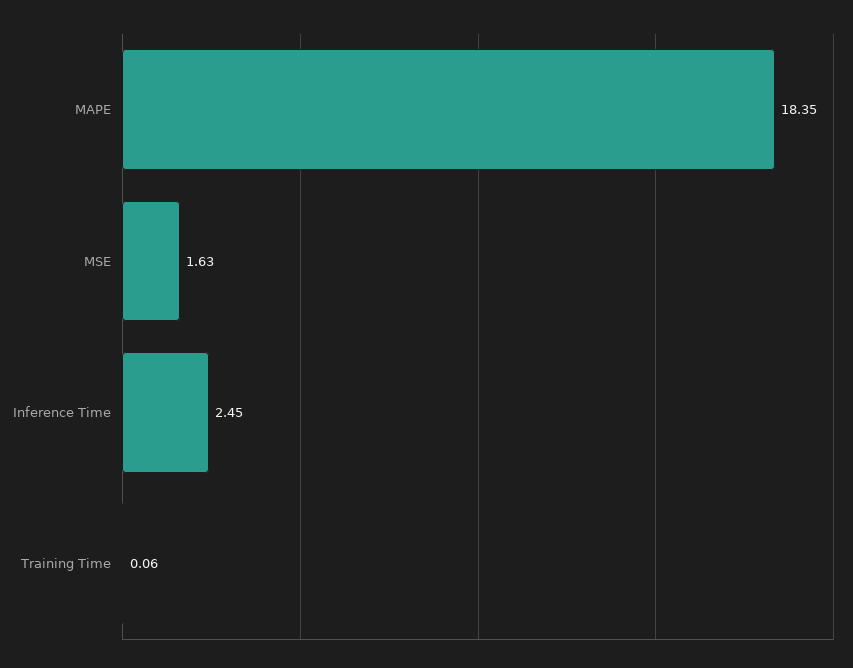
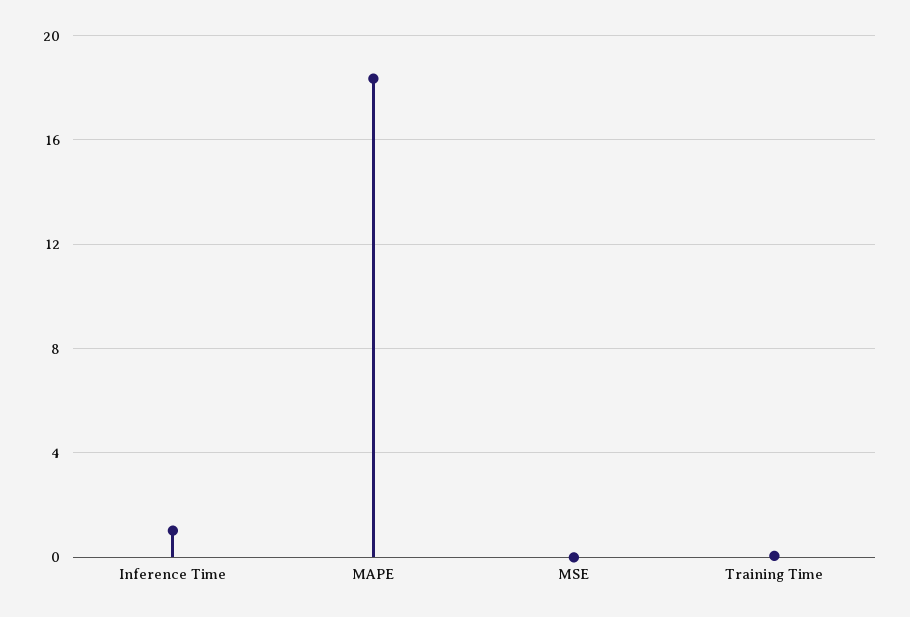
MSE: 1.63 -> 0
Inference Time: 2.45 -> 1

